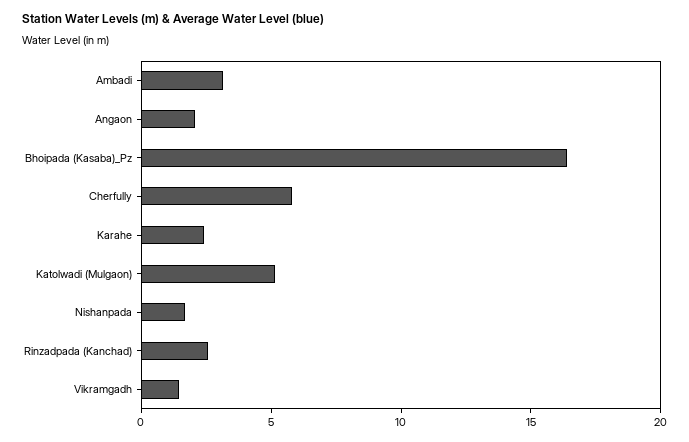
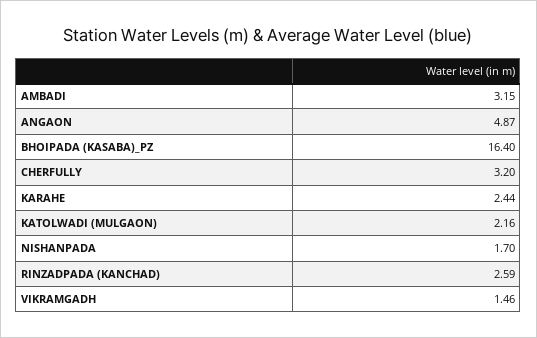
Angaon: 2 -> 4.87
Cherfully: 6 -> 3.2
Katolwadi (Mulgaon): 5 -> 2.16

